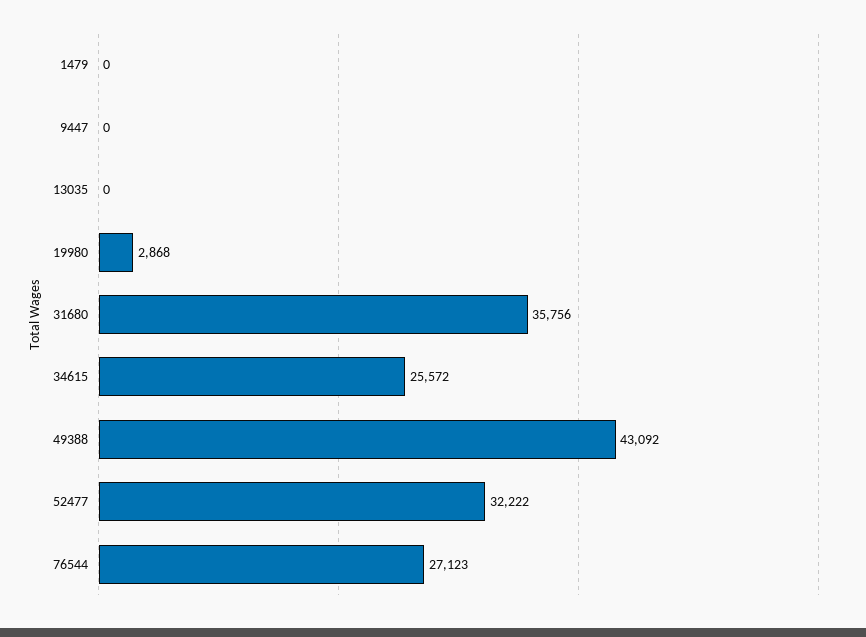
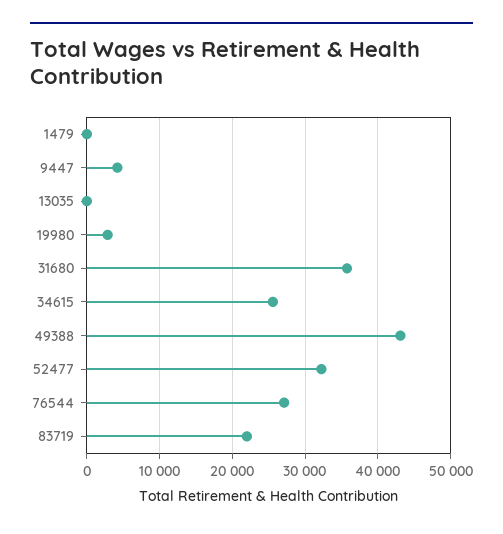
9447: 0 -> 4000
83719: none -> 22000

